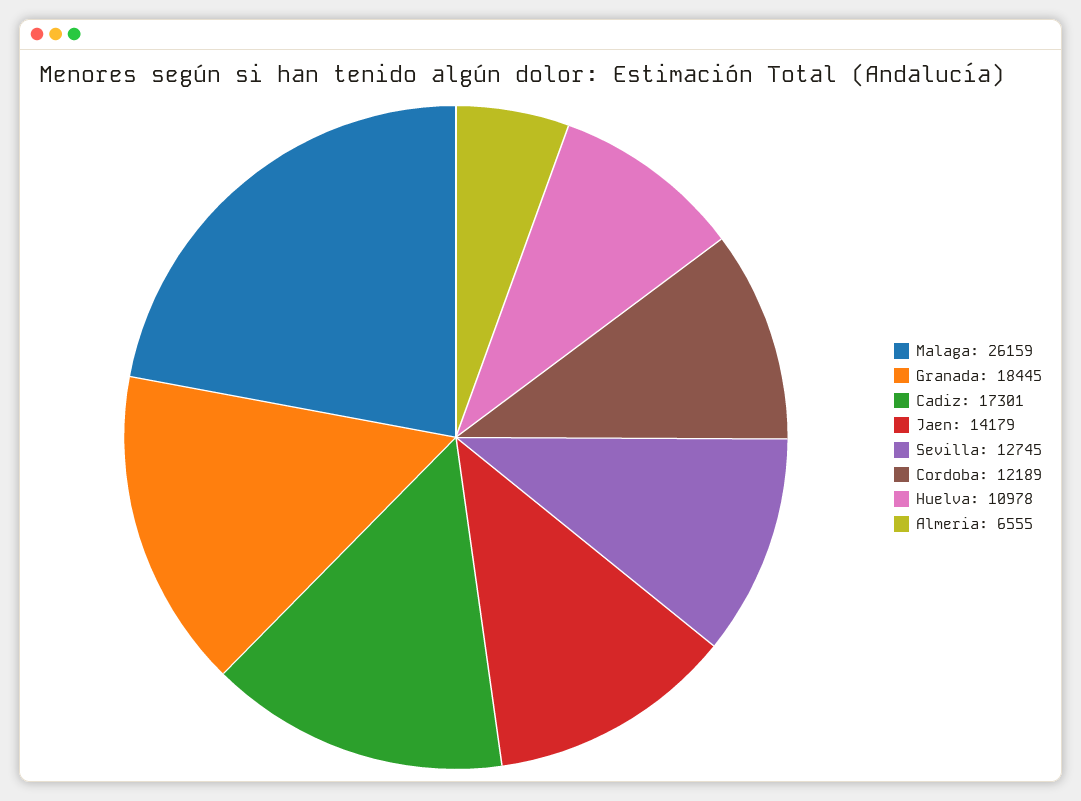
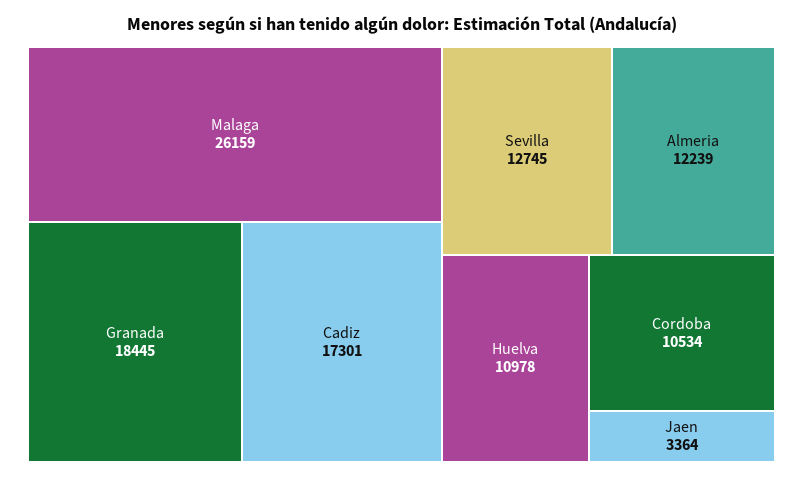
Jaen: 14179 -> 3364
Cordoba: 12189 -> 10534
Almeria: 6555 -> 12239

